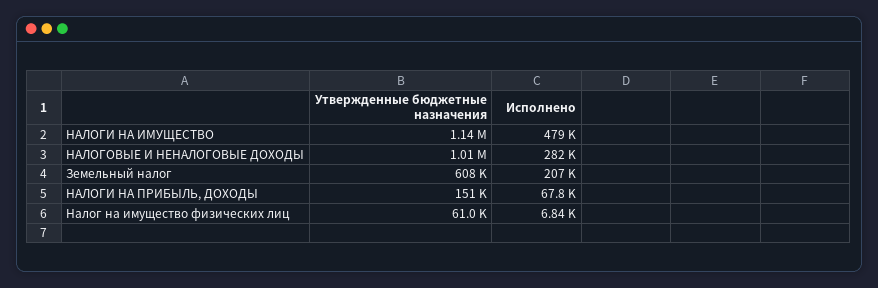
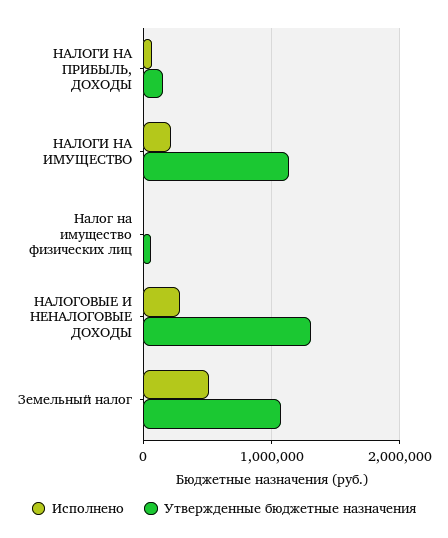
Исполнено, НАЛОГИ НА ИМУЩЕСТВО: 479000 -> 200000
Утвержденные бюджетные назначения, НАЛОГОВЫЕ И НЕНАЛОГОВЫЕ ДОХОДЫ: 1010000 -> 1300000
Утвержденные бюджетные назначения, Земельный налог: 608000 -> 1100000
Исполнено, Земельный налог: 207000 -> 500000

